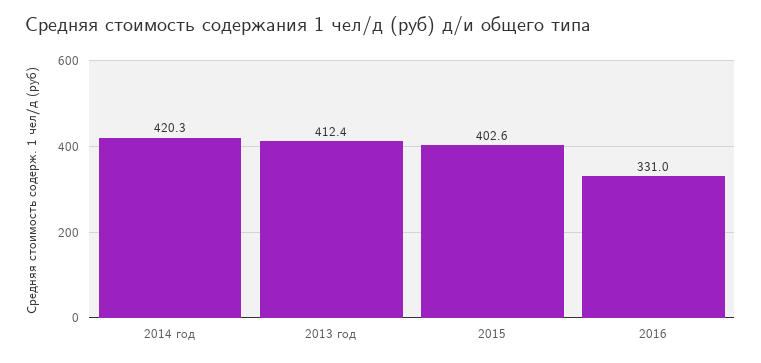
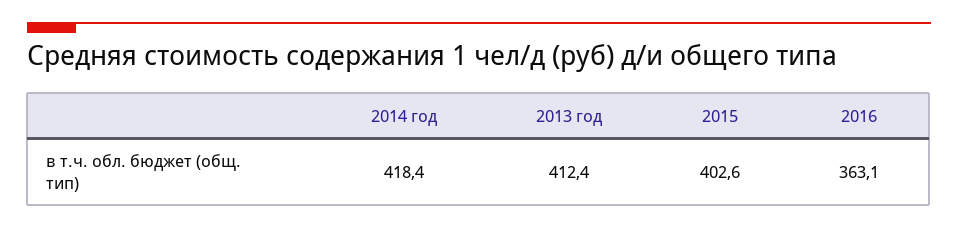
2014 год: 420.3 -> 418.4
2016: 331 -> 363.1

